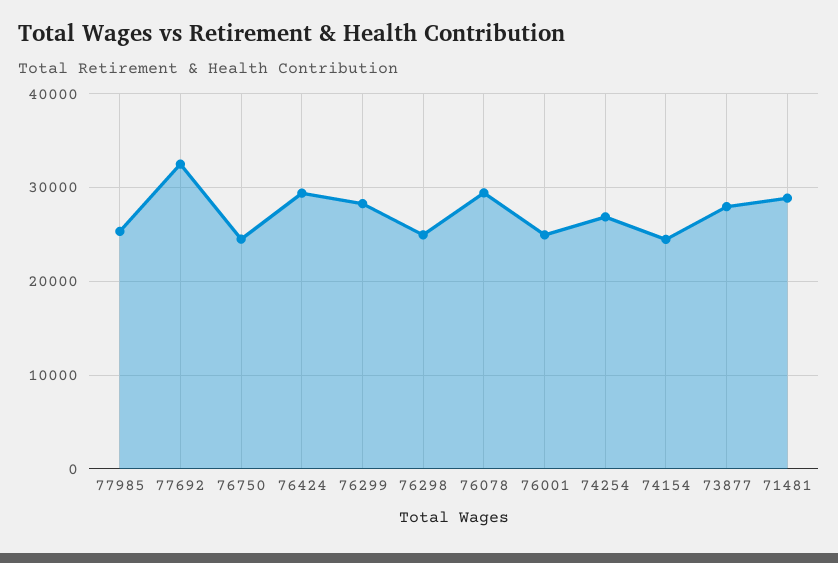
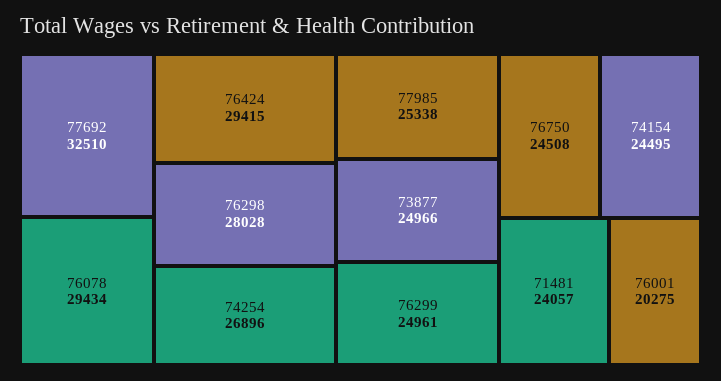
76299: 28000 -> 24961
76298: 25000 -> 28028
76001: 25000 -> 20275
73877: 28000 -> 24966
71481: 29000 -> 24057

